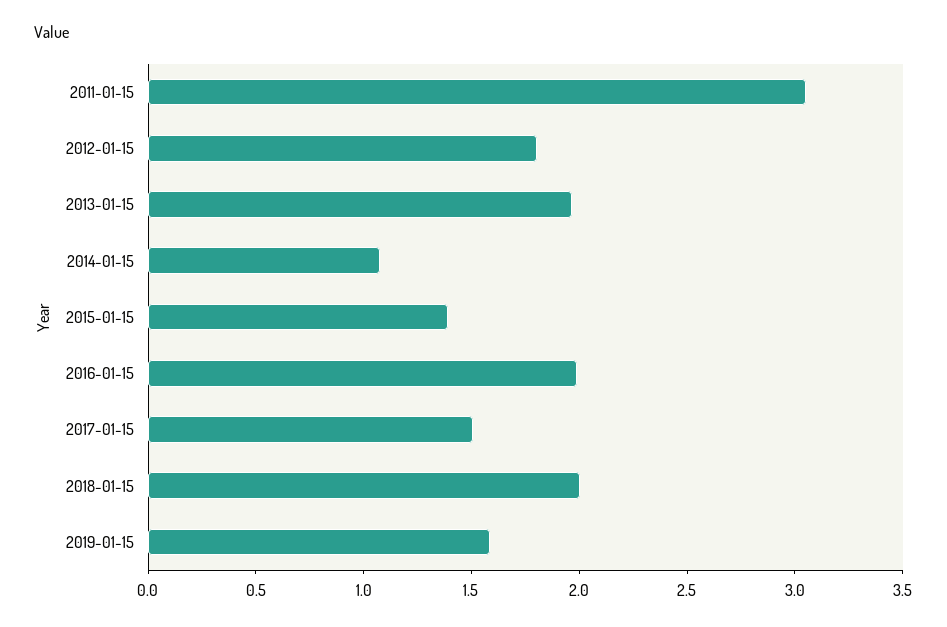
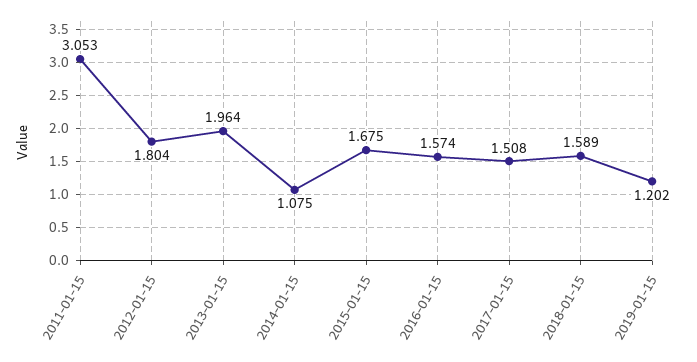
2015-01-15: 1.4 -> 1.675
2016-01-15: 2 -> 1.574
2018-01-15: 2 -> 1.589
2019-01-15: 1.6 -> 1.202

